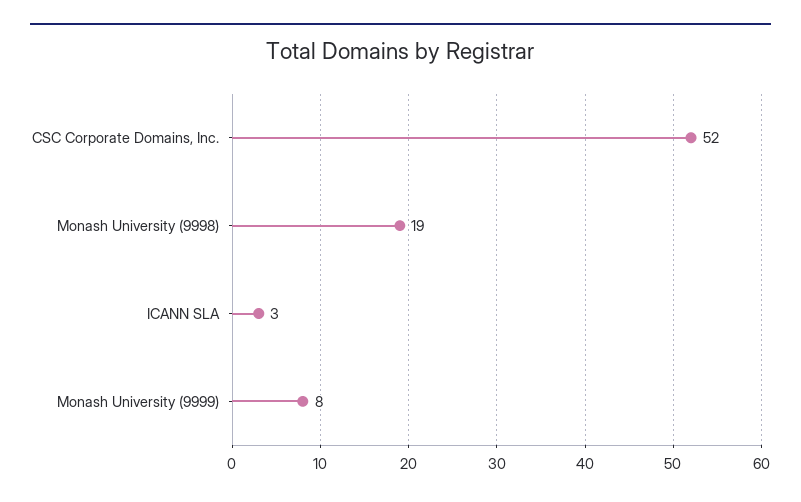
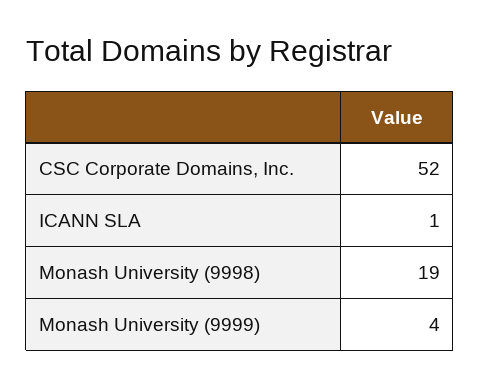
ICANN SLA: 3 -> 1
Monash University (9999): 8 -> 4

